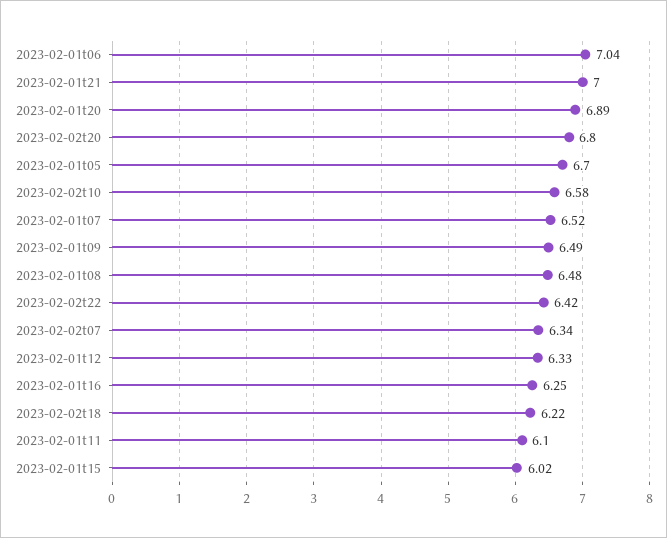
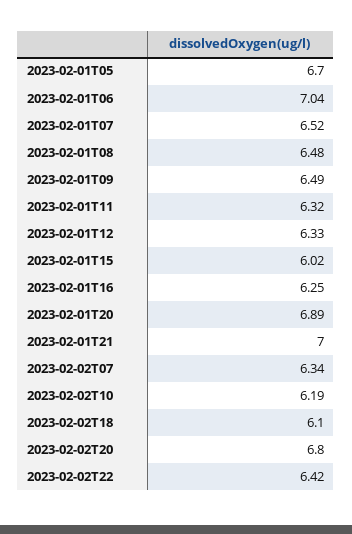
2023-02-02t10: 6.58 -> 6.19
2023-02-02t18: 6.22 -> 6.1
2023-02-01t11: 6.1 -> 6.32

